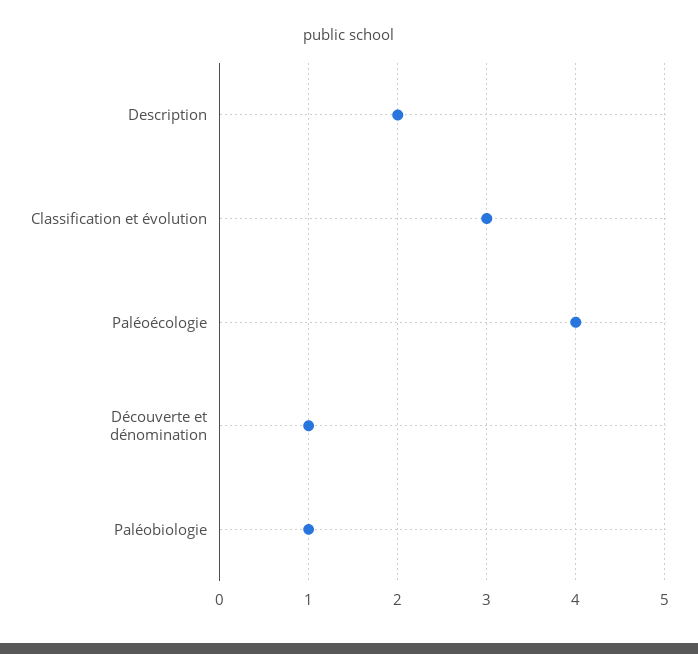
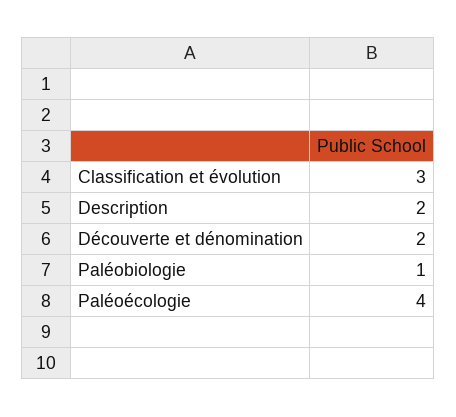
Découverte et dénomination: 1 -> 2

